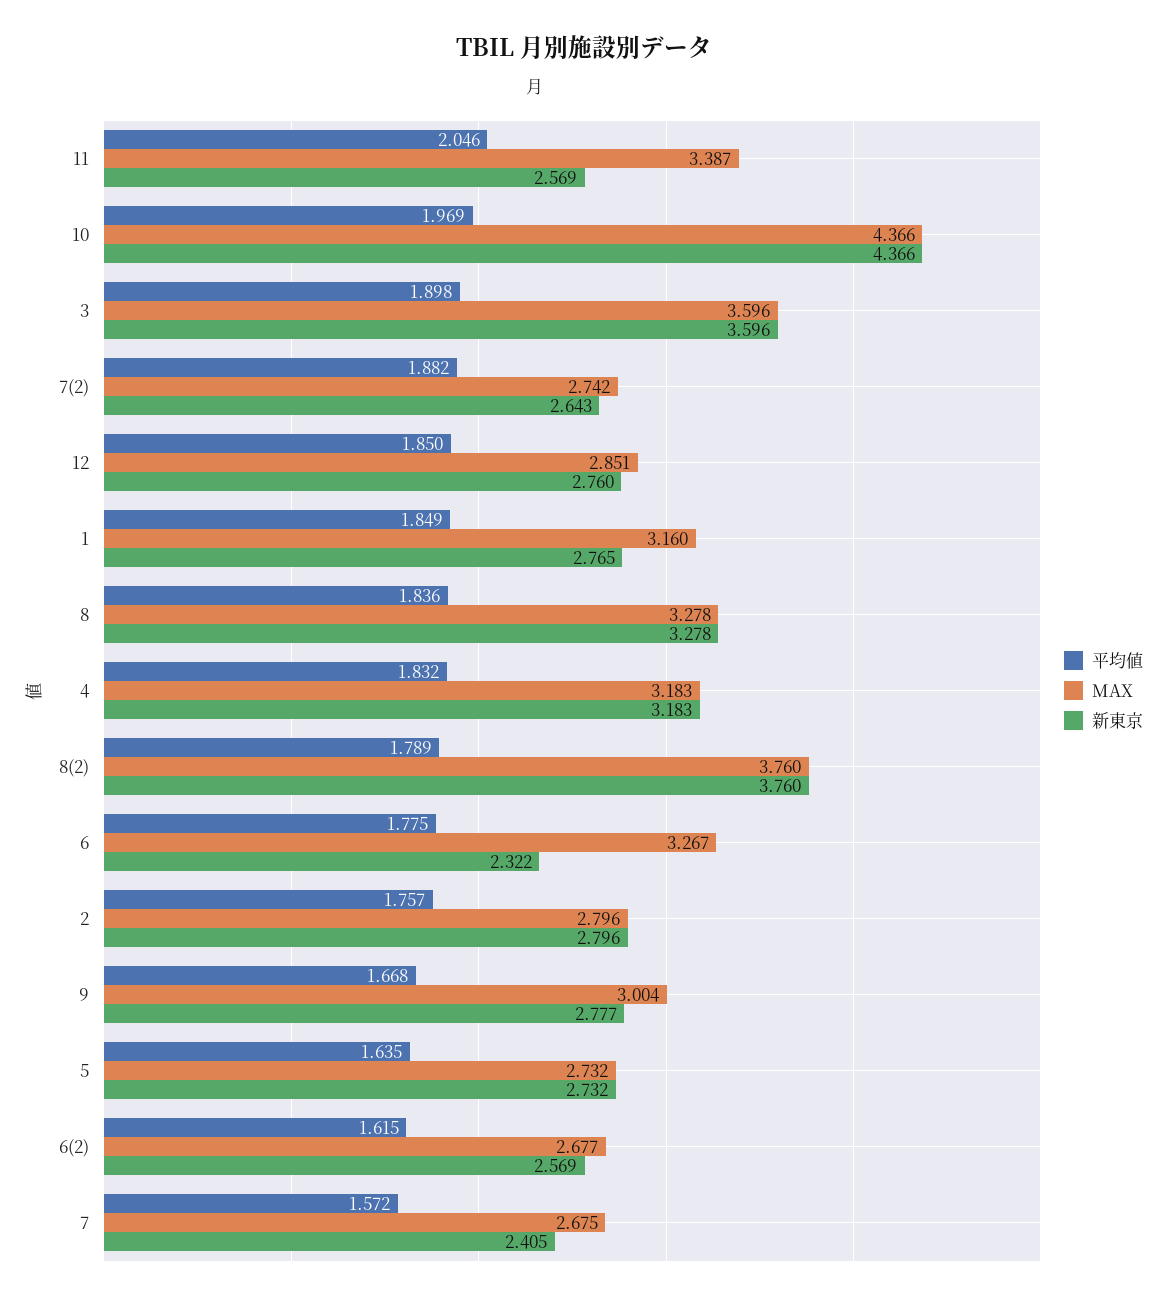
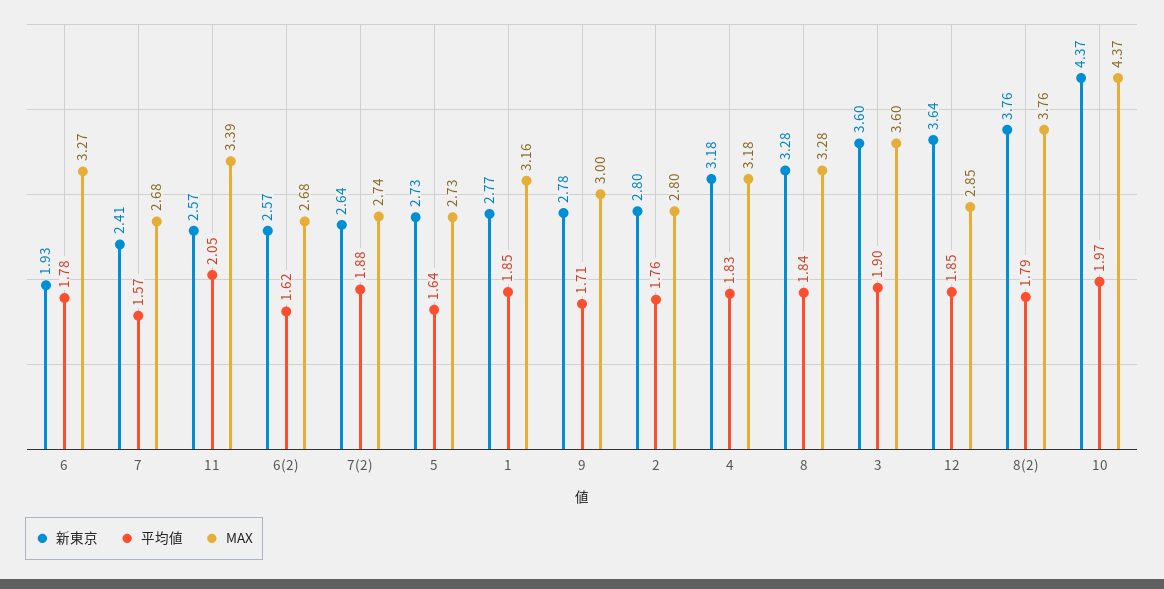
新東京, 12: 2.76 -> 3.64
新東京, 6: 2.322 -> 1.93
平均値, 9: 1.668 -> 1.71

